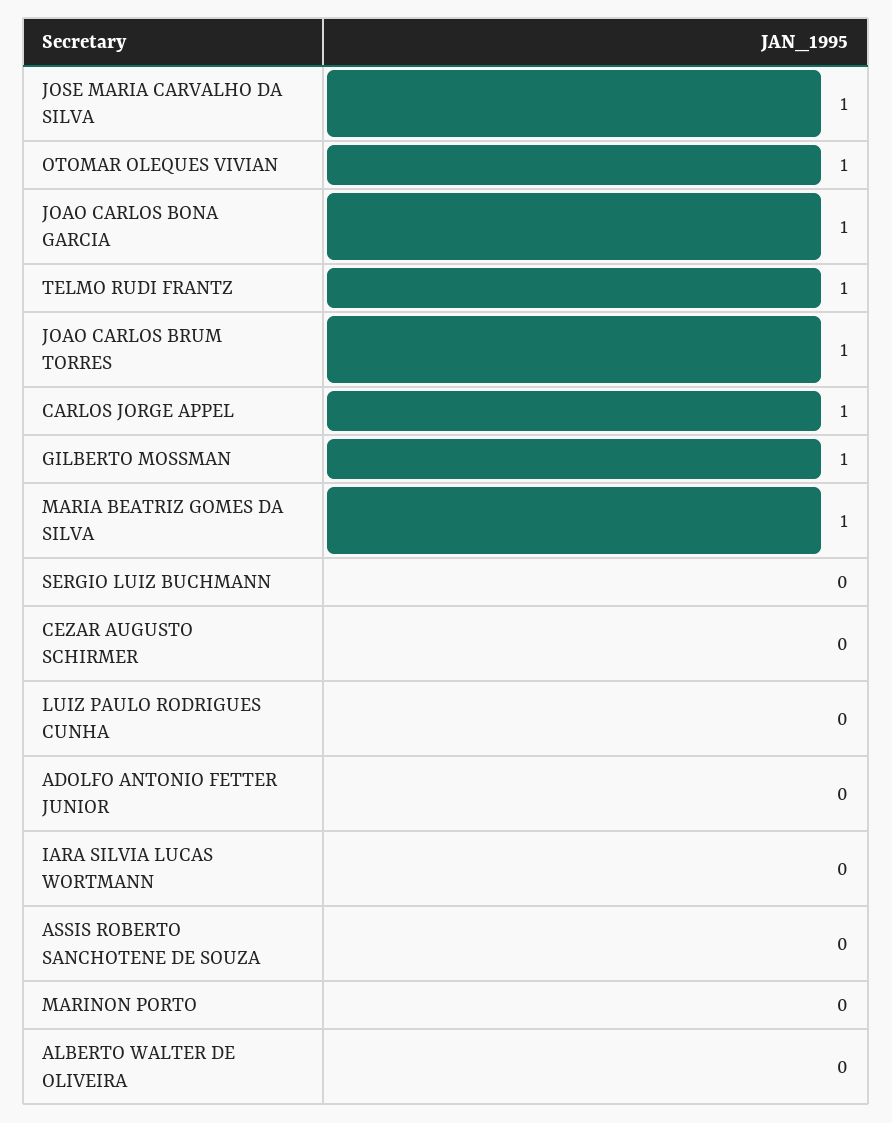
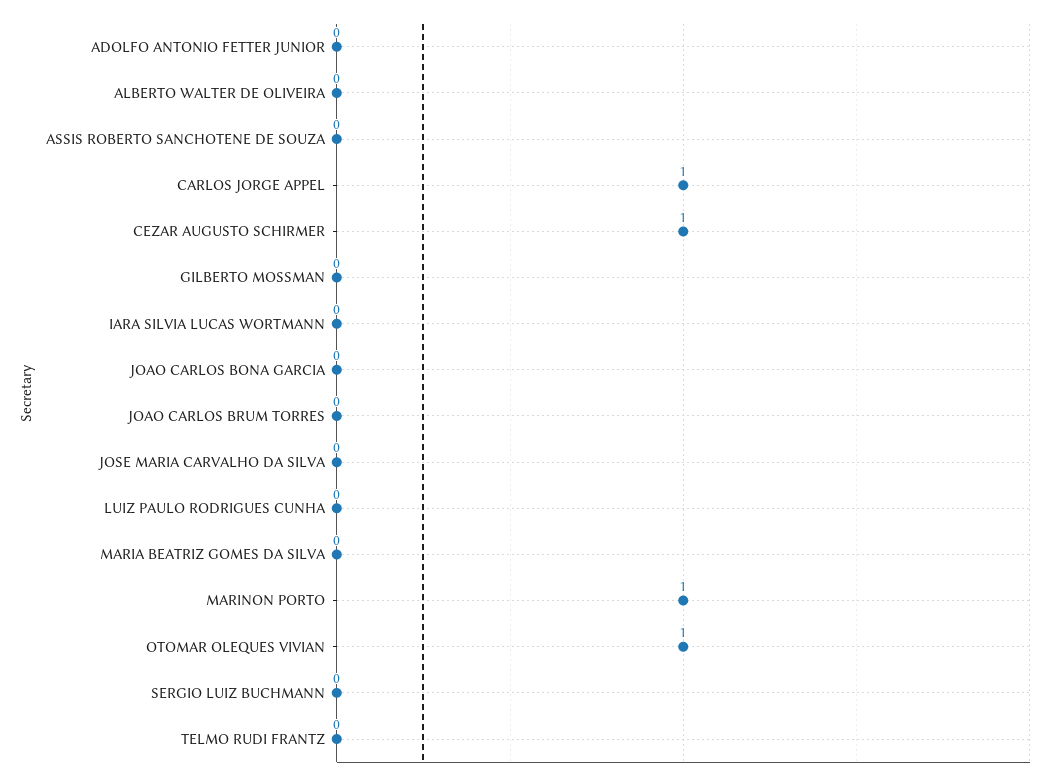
JOSE MARIA CARVALHO DA SILVA: 1 -> 0
JOAO CARLOS BONA GARCIA: 1 -> 0
TELMO RUDI FRANTZ: 1 -> 0
JOAO CARLOS BRUM TORRES: 1 -> 0
GILBERTO MOSSMAN: 1 -> 0
MARIA BEATRIZ GOMES DA SILVA: 1 -> 0
CEZAR AUGUSTO SCHIRMER: 0 -> 1
MARINON PORTO: 0 -> 1

